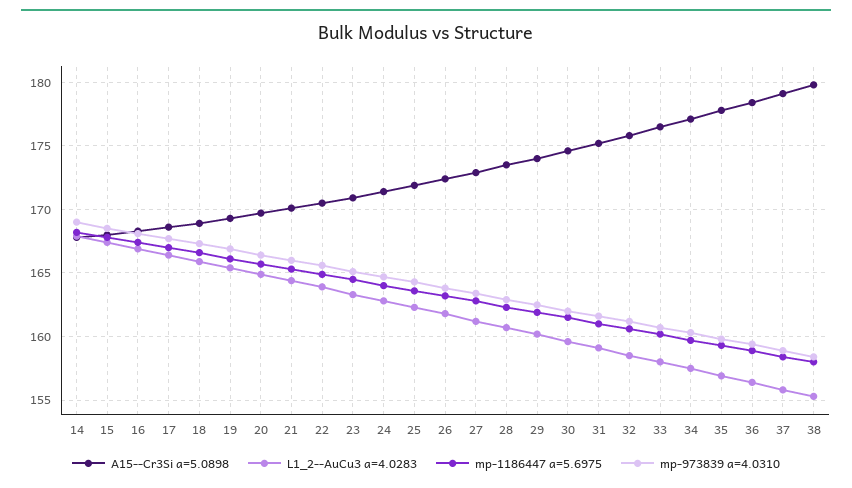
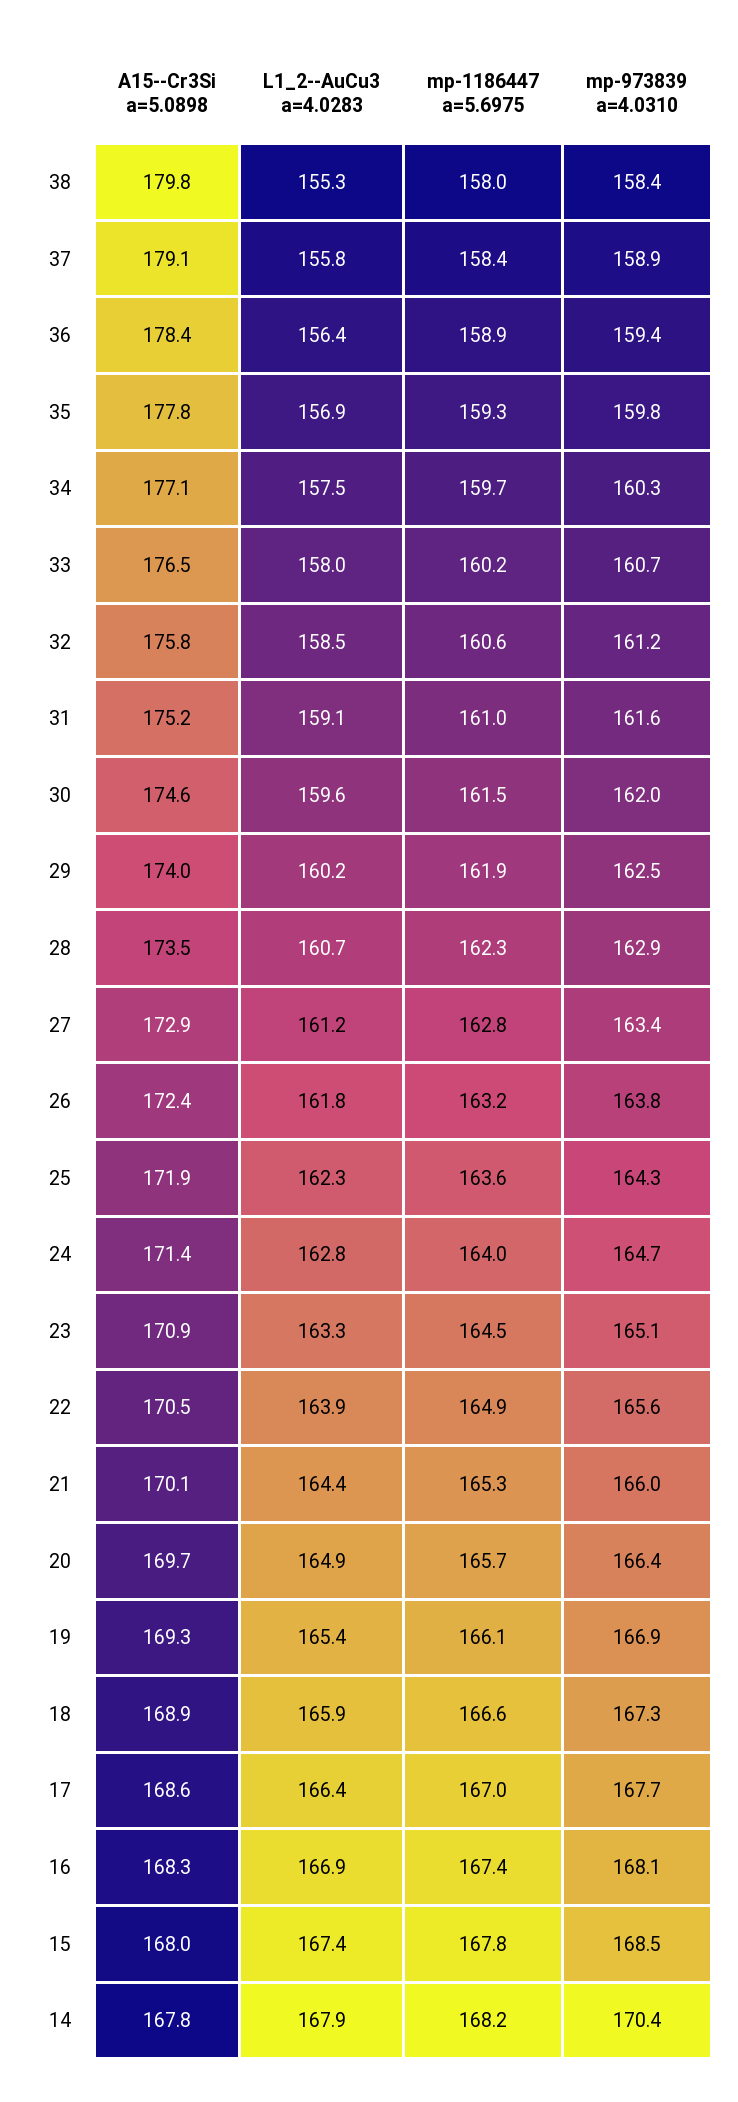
mp-973839 a=4.0310, 14: 169 -> 170.4

